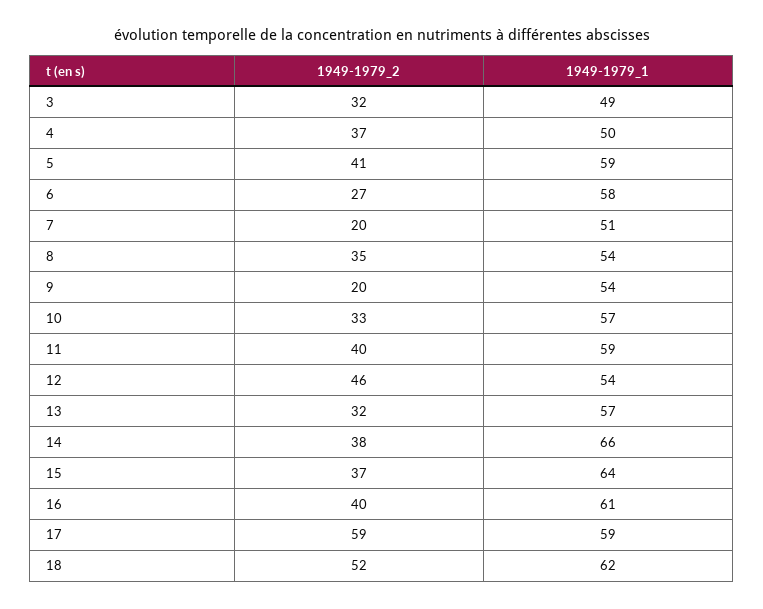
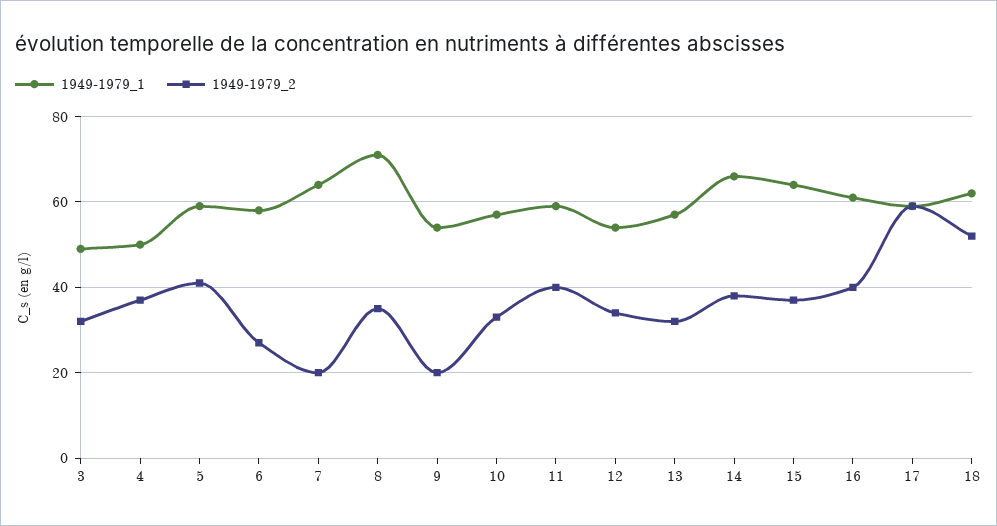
1949-1979_1, 7: 51 -> 65
1949-1979_1, 8: 54 -> 70
1949-1979_2, 12: 46 -> 35

